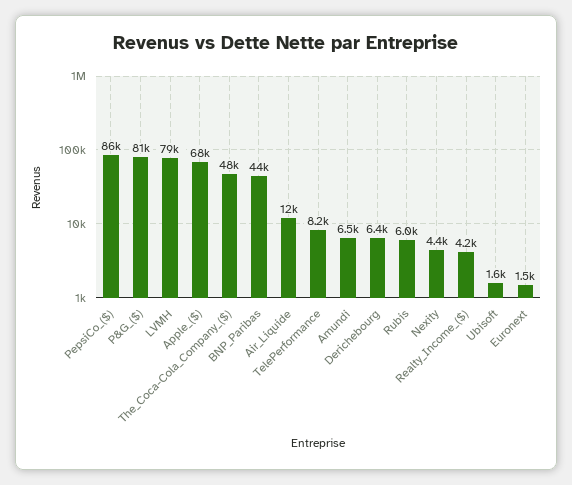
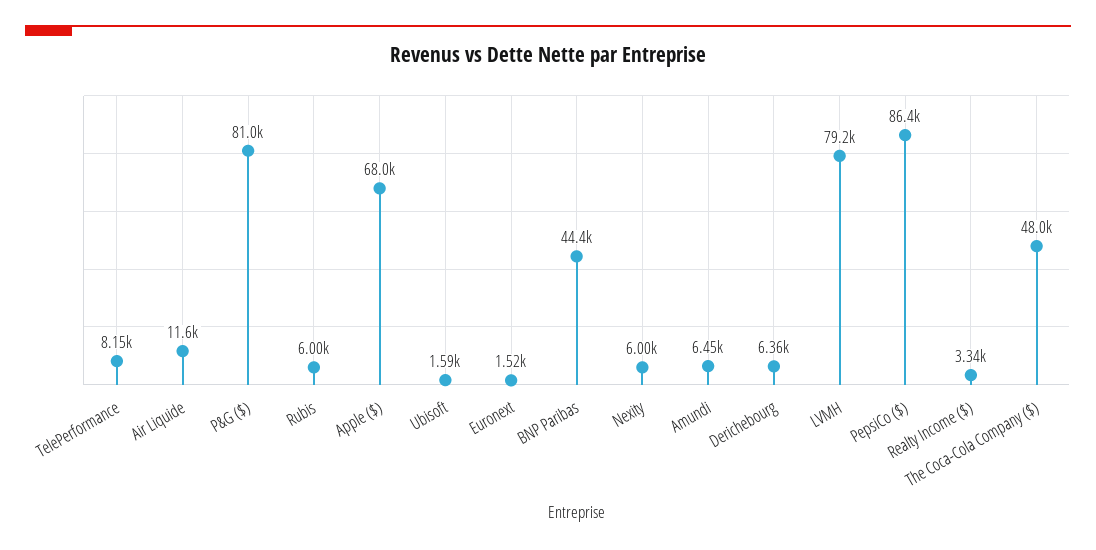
Nexity: 4400 -> 6000
Realty_Income_($): 4200 -> 3340

